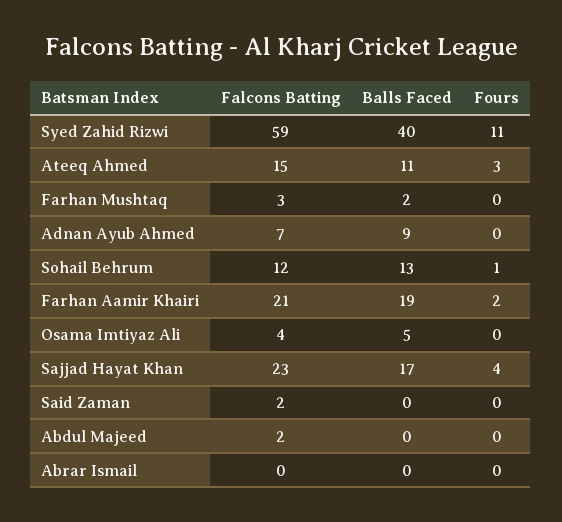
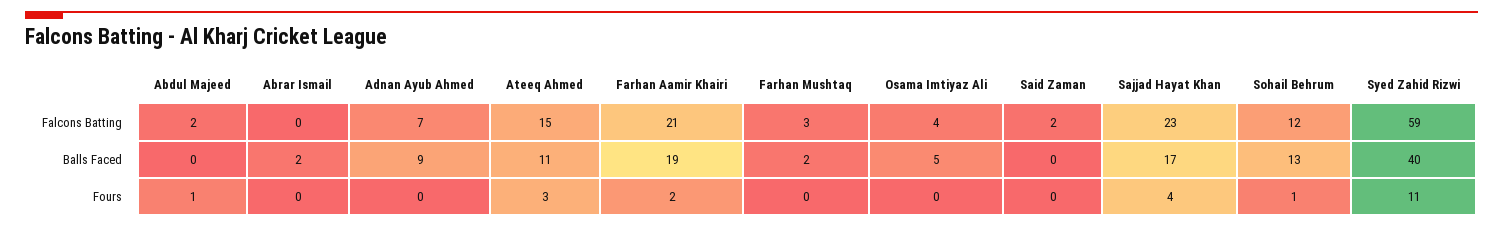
Fours, Abdul Majeed: 0 -> 1
Balls Faced, Abrar Ismail: 0 -> 2

